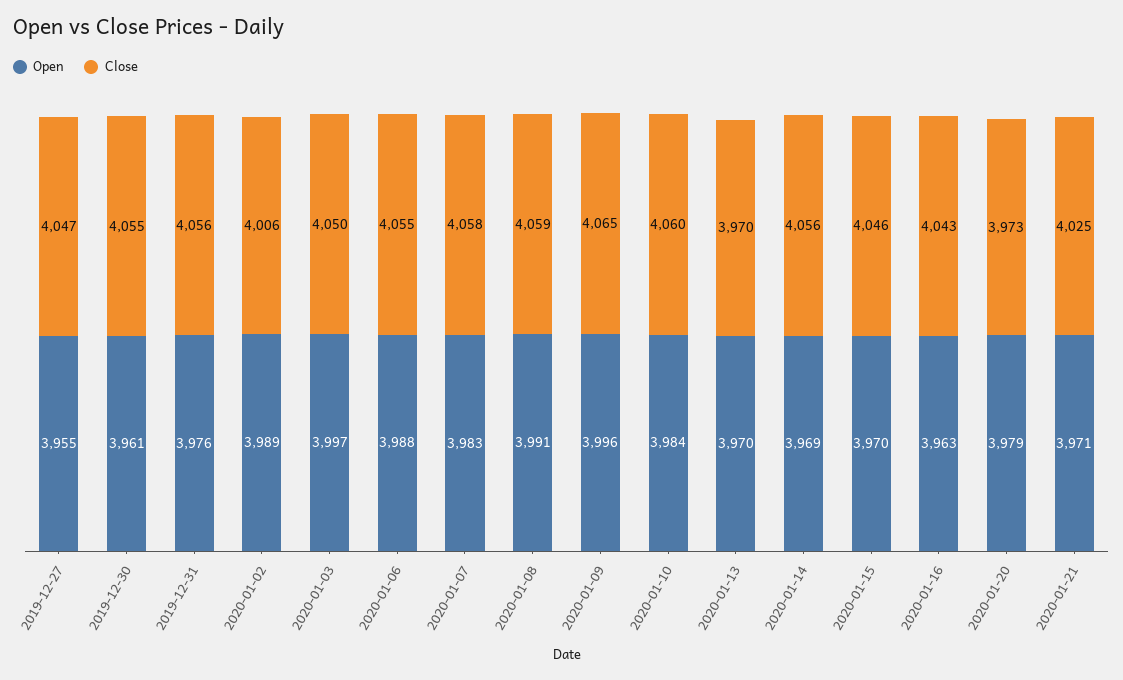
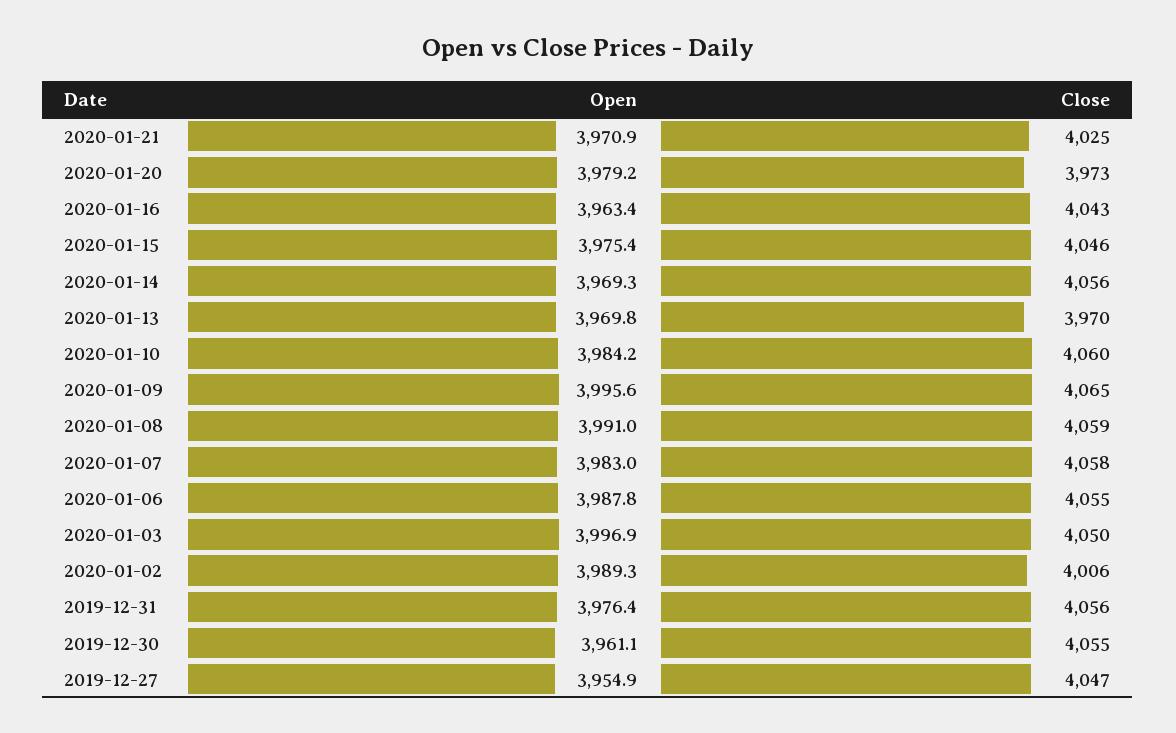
Open, 2020-01-15: 3970 -> 3975.4

